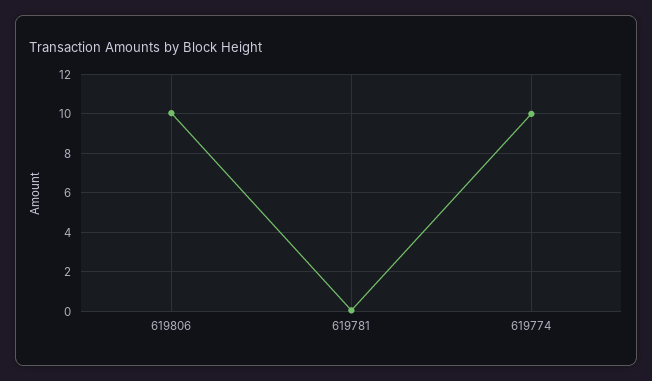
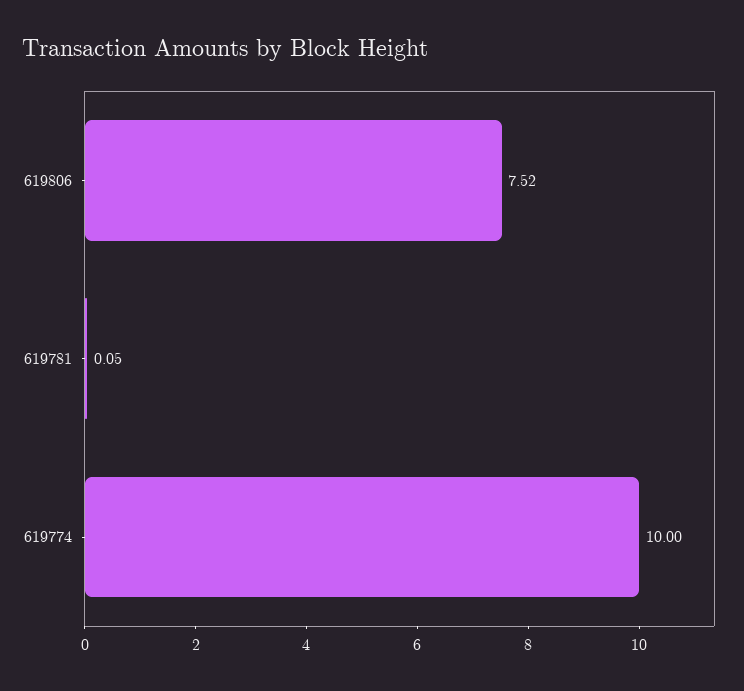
619806: 10 -> 7.52

